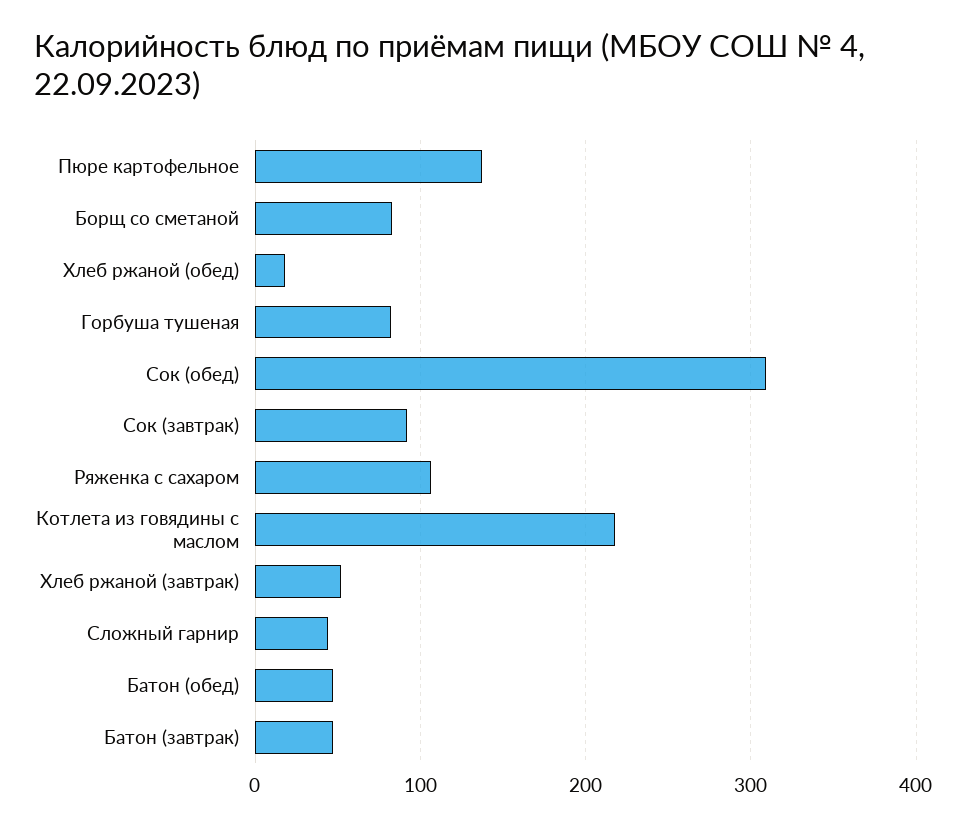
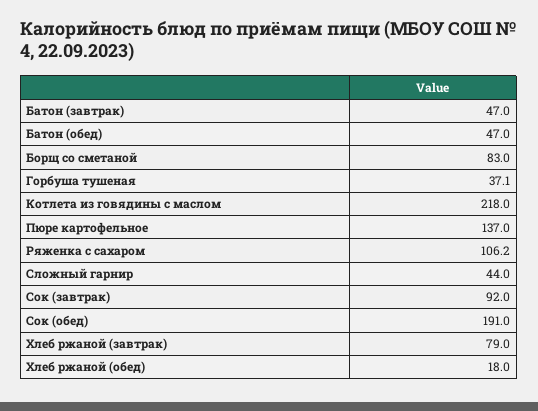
Горбуша тушеная: 80 -> 37.1
Сок (обед): 310 -> 191
Хлеб ржаной (завтрак): 50 -> 79

